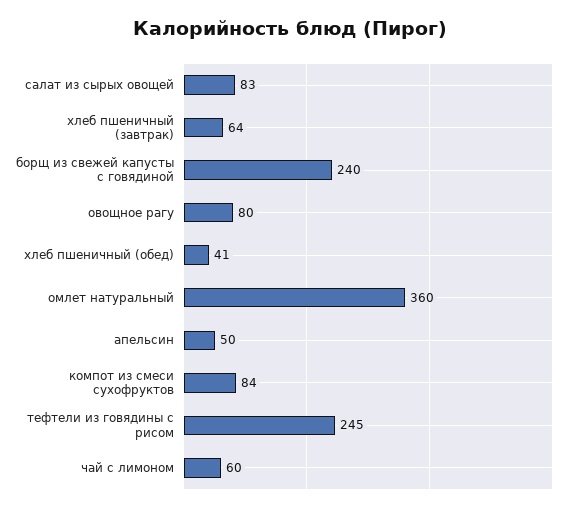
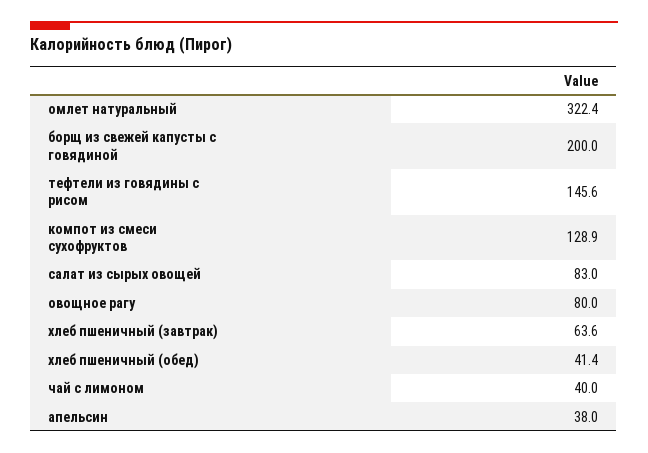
борщ из свежей капусты с говядиной: 240 -> 200
омлет натуральный: 360 -> 322.4
апельсин: 50 -> 38
компот из смеси сухофруктов: 84 -> 128.9
тефтели из говядины с рисом: 245 -> 145.6
чай с лимоном: 60 -> 40

